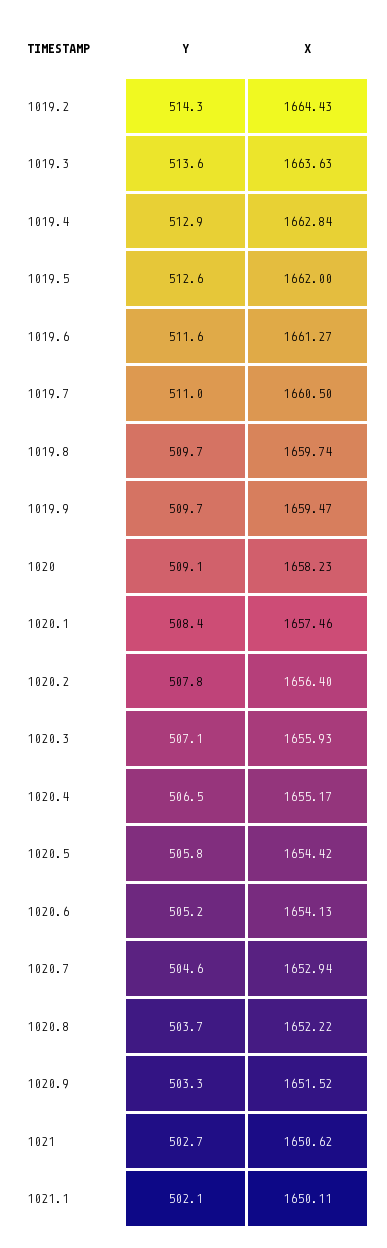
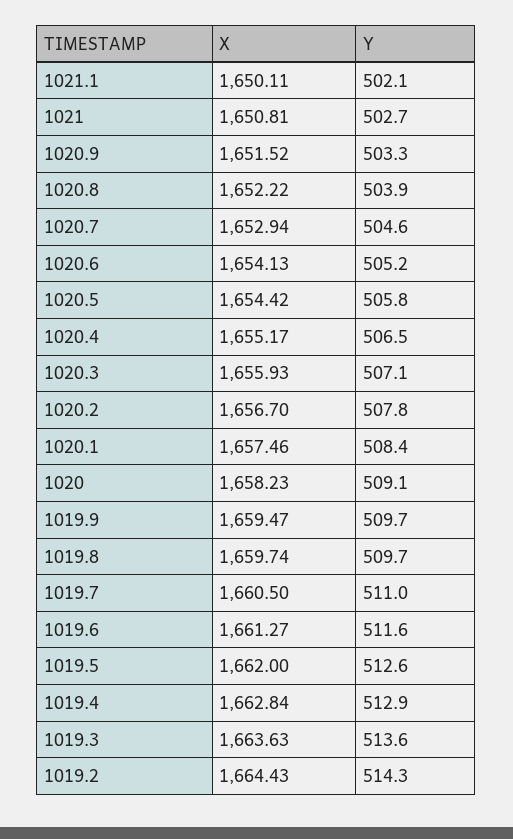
X, 1020.2: 1656.4 -> 1656.7
Y, 1020.8: 503.7 -> 503.9
X, 1021: 1650.62 -> 1650.81

